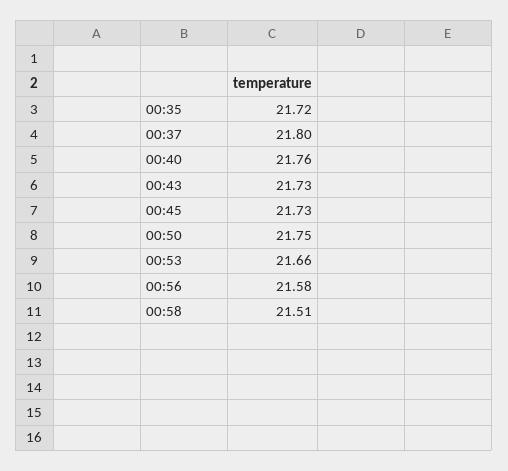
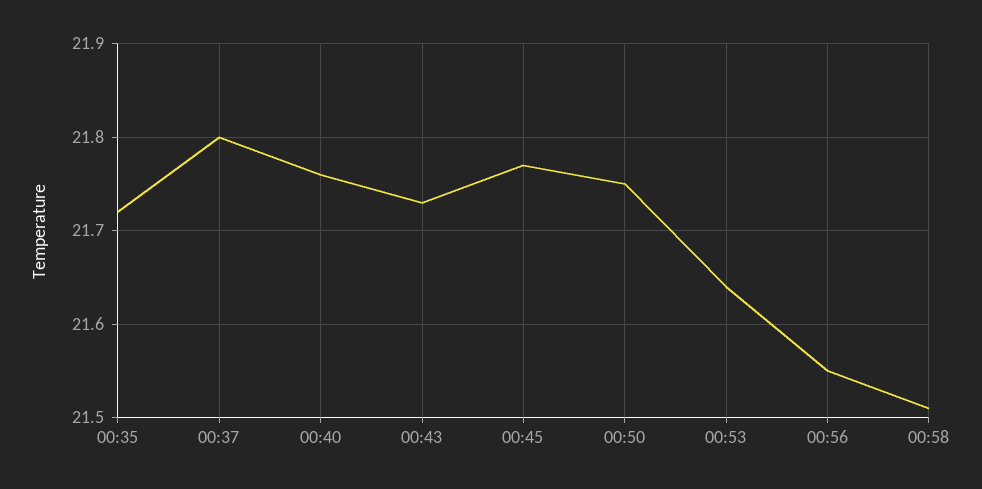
00:45: 21.73 -> 21.77
00:53: 21.66 -> 21.64
00:56: 21.58 -> 21.55

